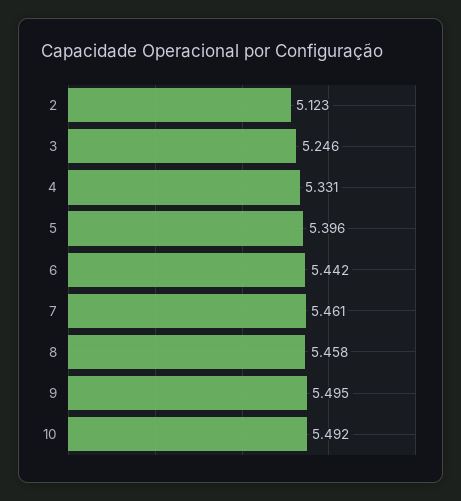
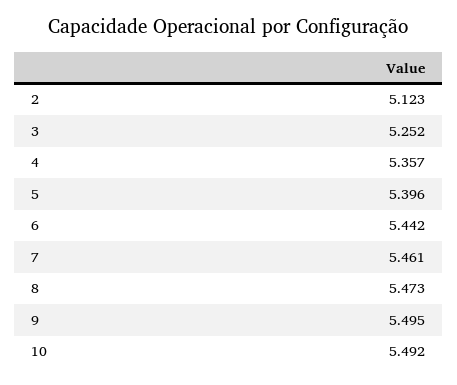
3: 5.246 -> 5.252
4: 5.331 -> 5.357
8: 5.458 -> 5.473

